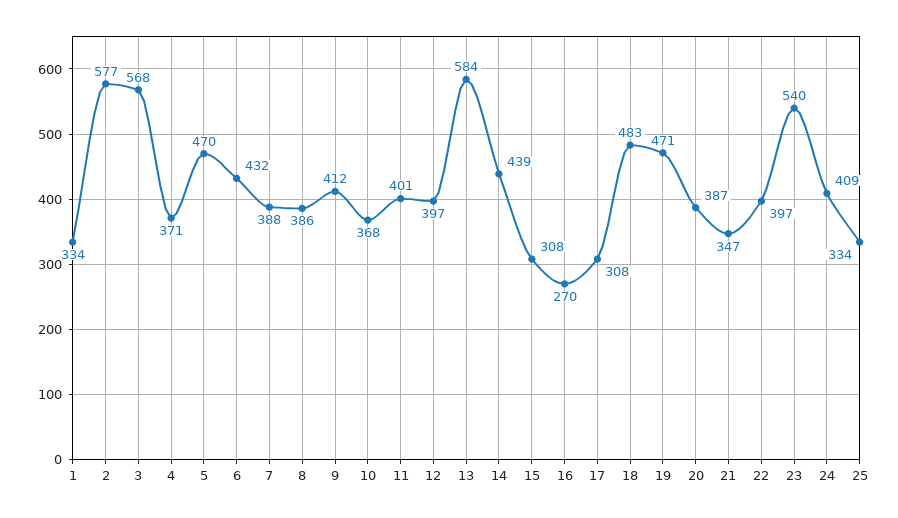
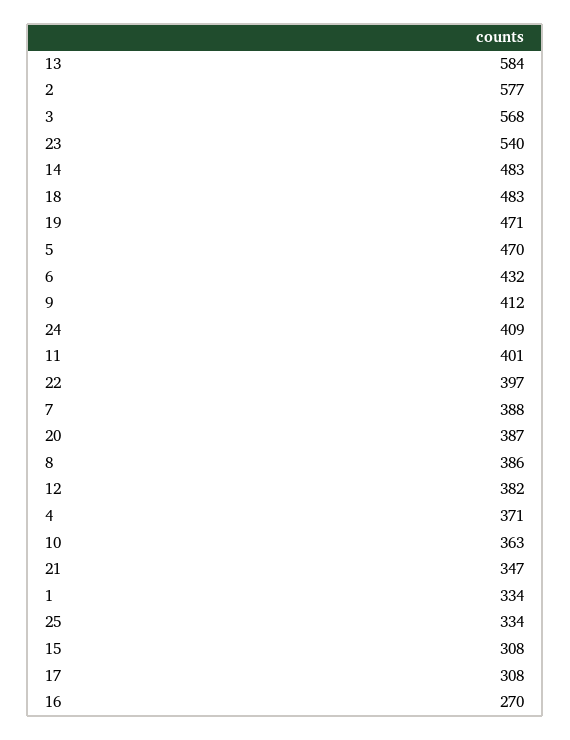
10: 368 -> 363
12: 397 -> 382
14: 439 -> 483

